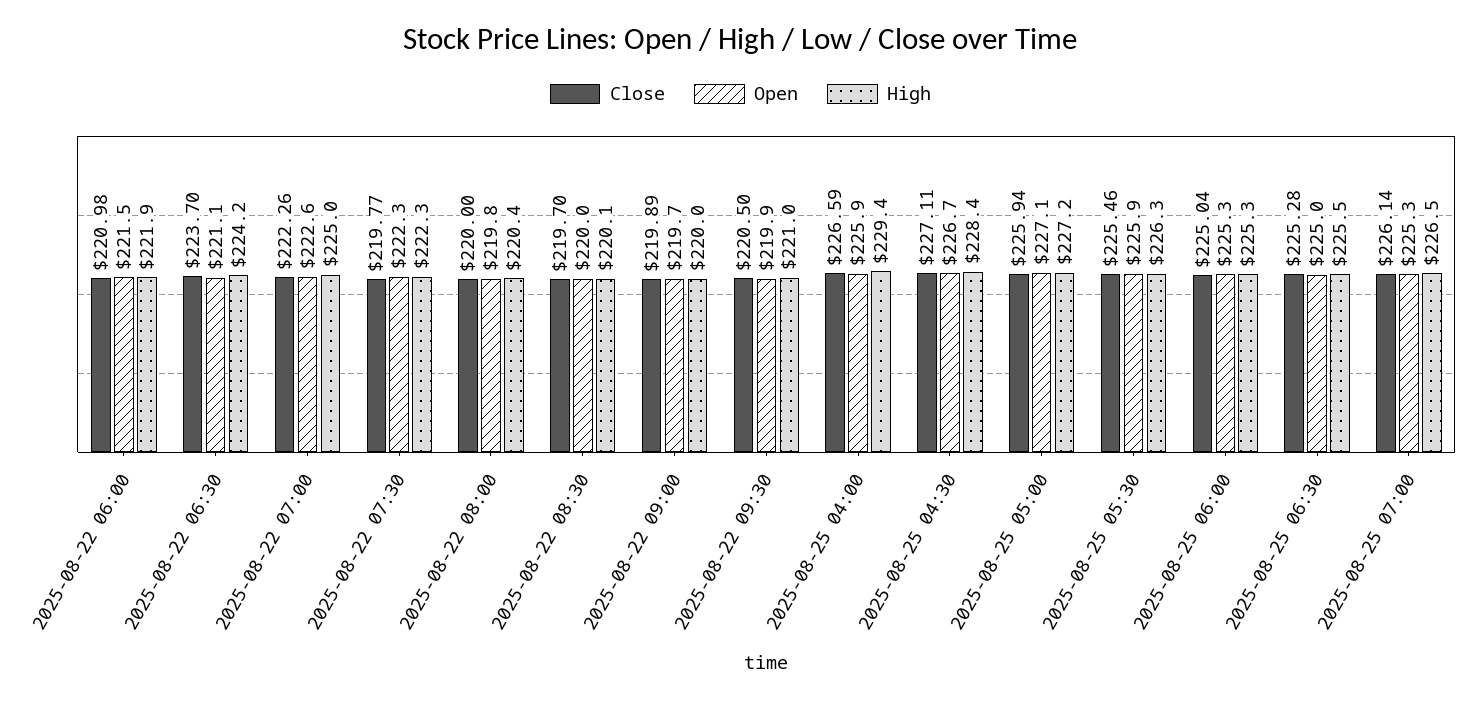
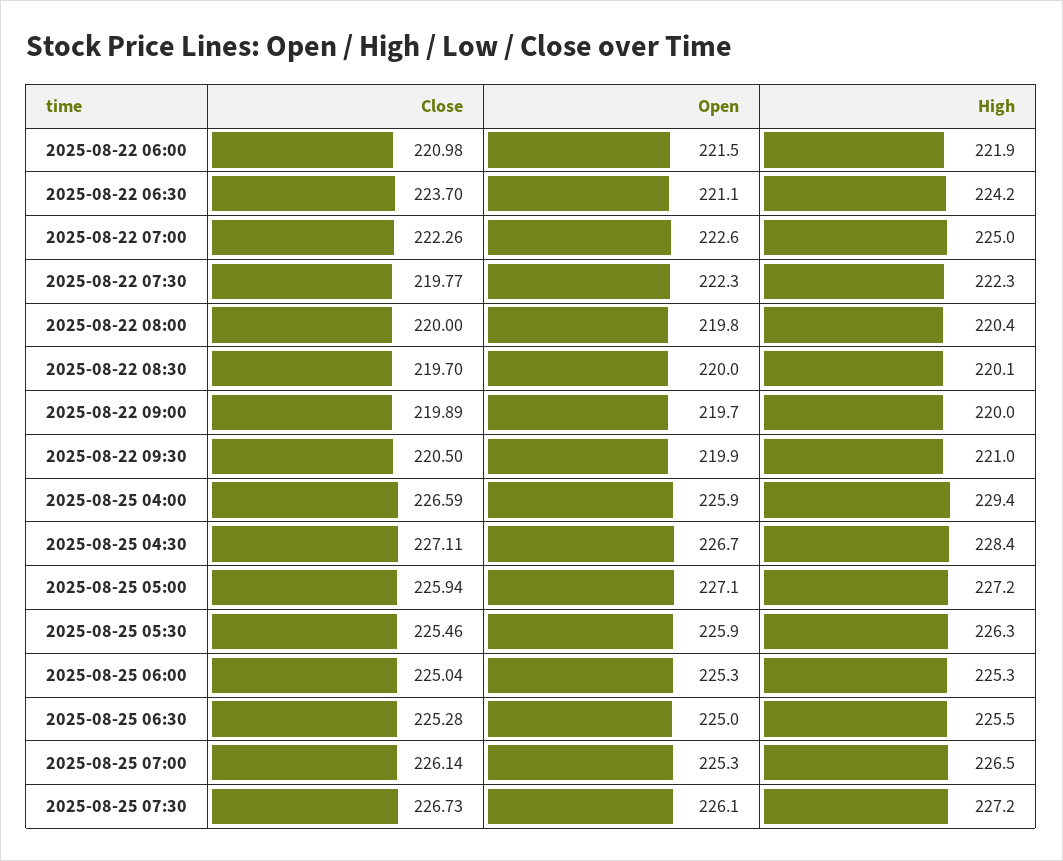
Close, 2025-08-25 07:30: none -> 226.73
Open, 2025-08-25 07:30: none -> 226.1
High, 2025-08-25 07:30: none -> 227.2

